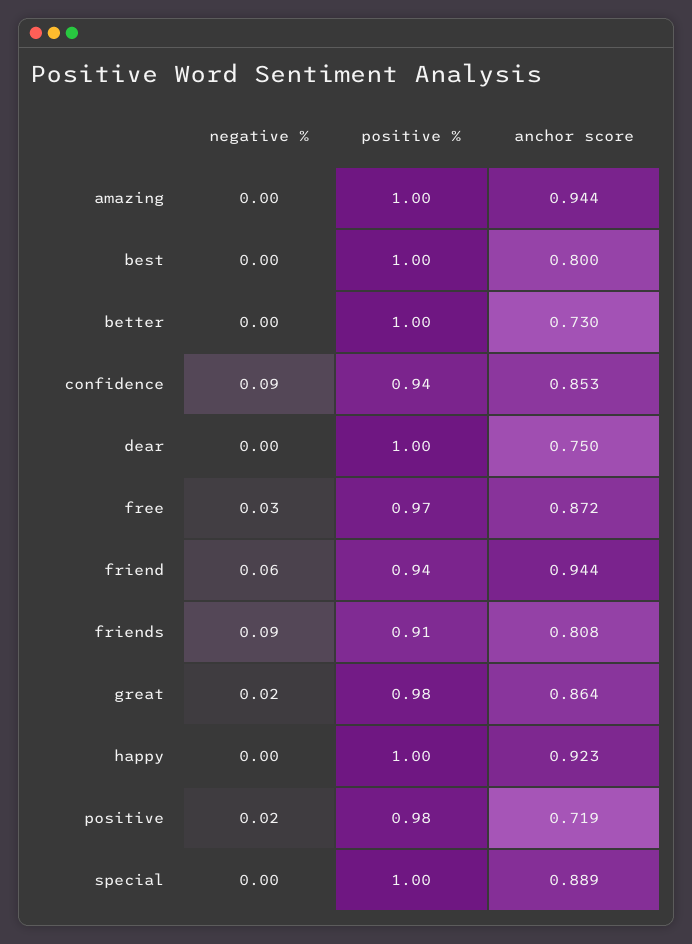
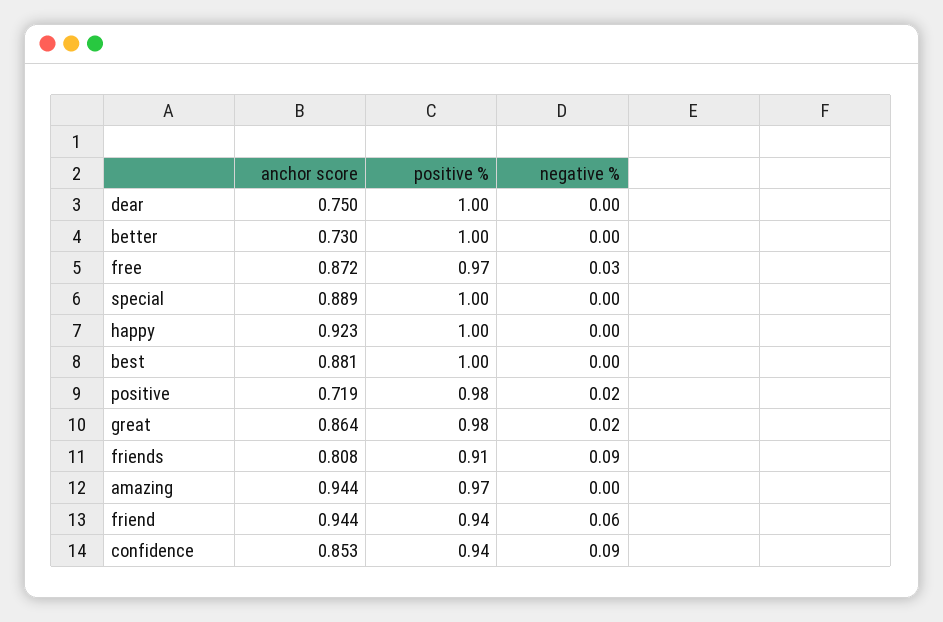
positive %, amazing: 1 -> 0.97
anchor score, best: 0.8 -> 0.881

